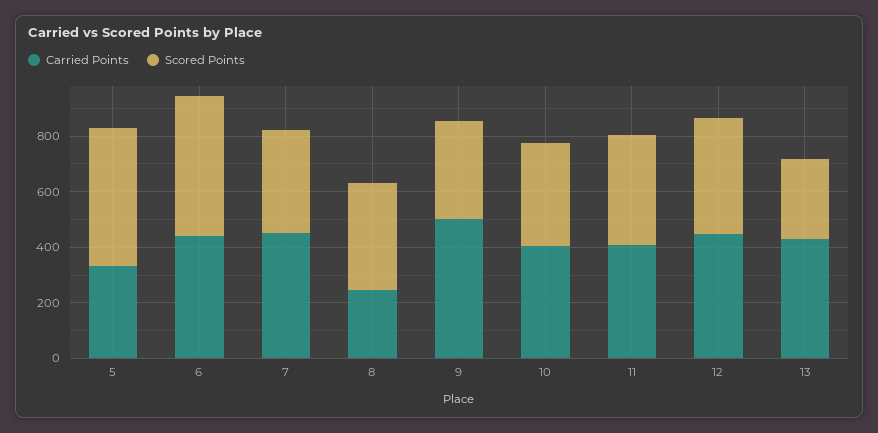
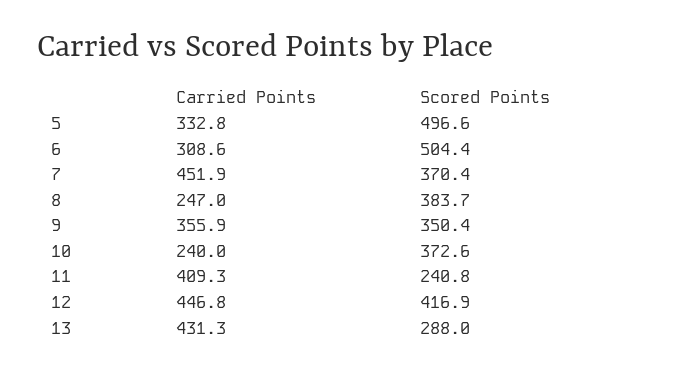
Carried Points, 6: 450 -> 308.6
Carried Points, 9: 500 -> 355.9
Carried Points, 10: 400 -> 240
Scored Points, 11: 400 -> 240.8

